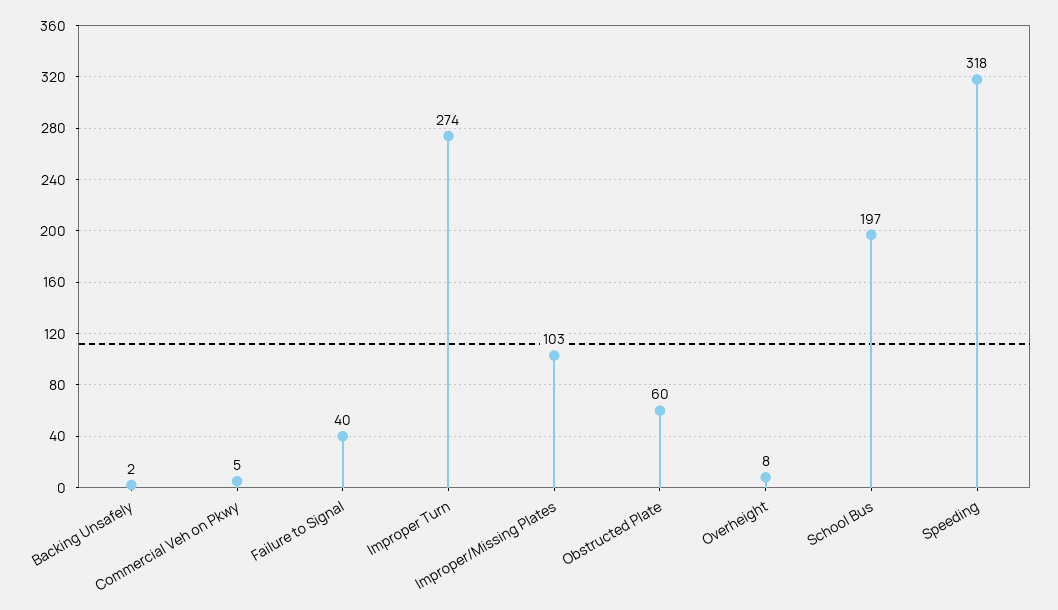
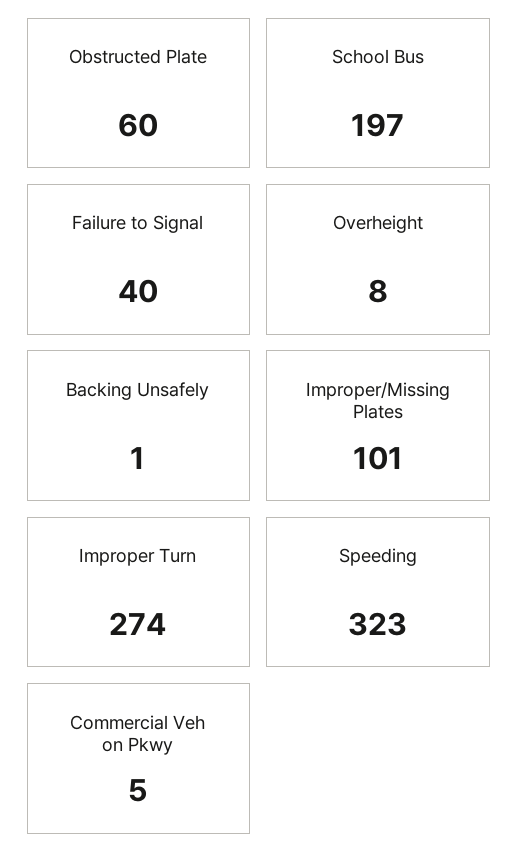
Backing Unsafely: 2 -> 1
Improper/Missing Plates: 103 -> 101
Speeding: 318 -> 323

